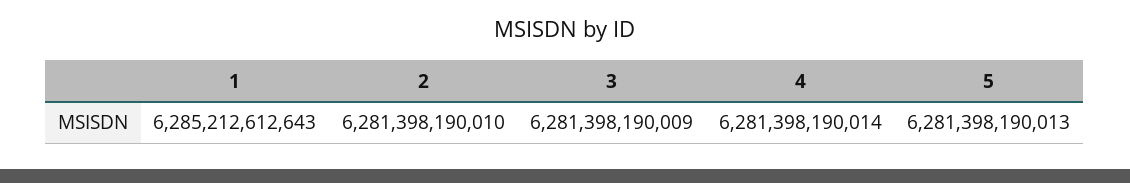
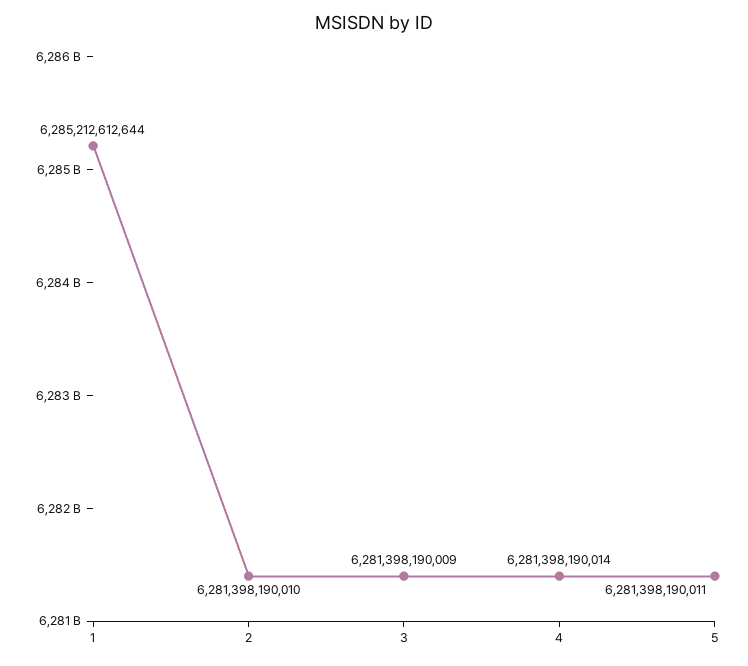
1: 6285212612643 -> 6285212612644
5: 6281398190013 -> 6281398190011

